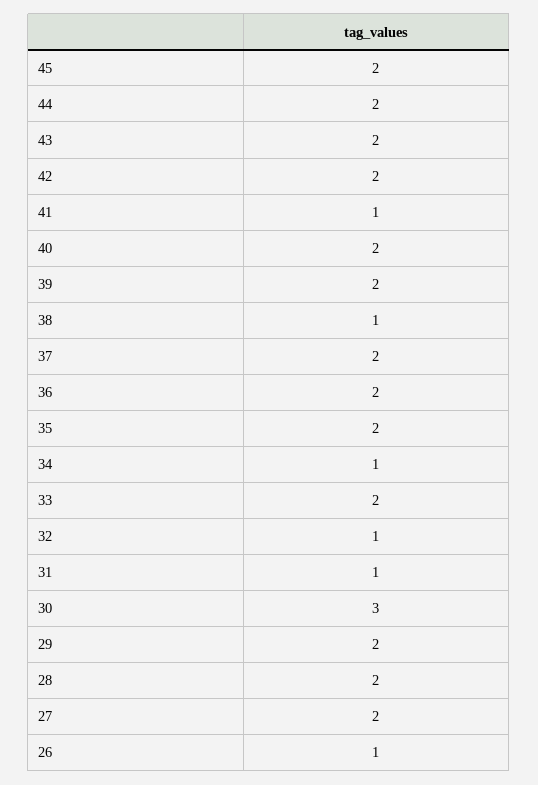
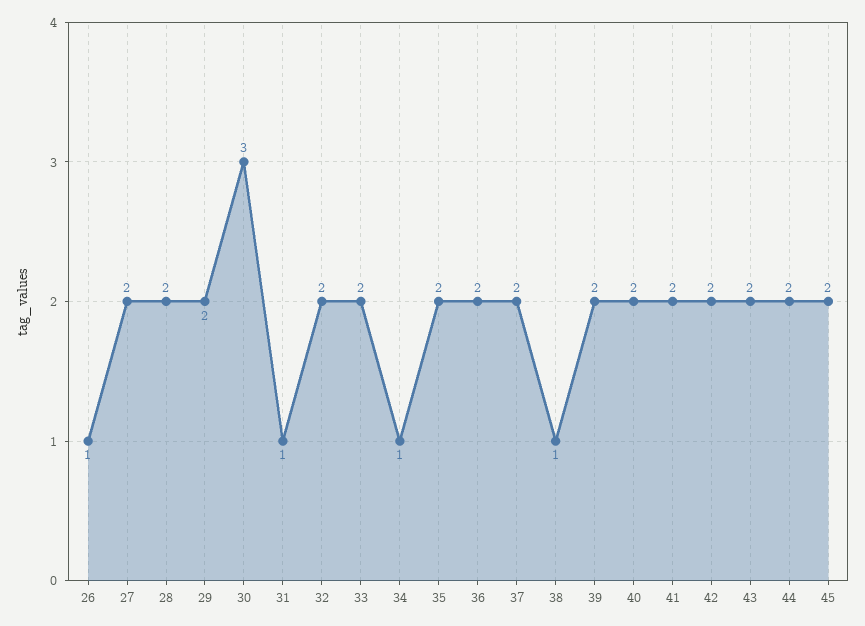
41: 1 -> 2
32: 1 -> 2

